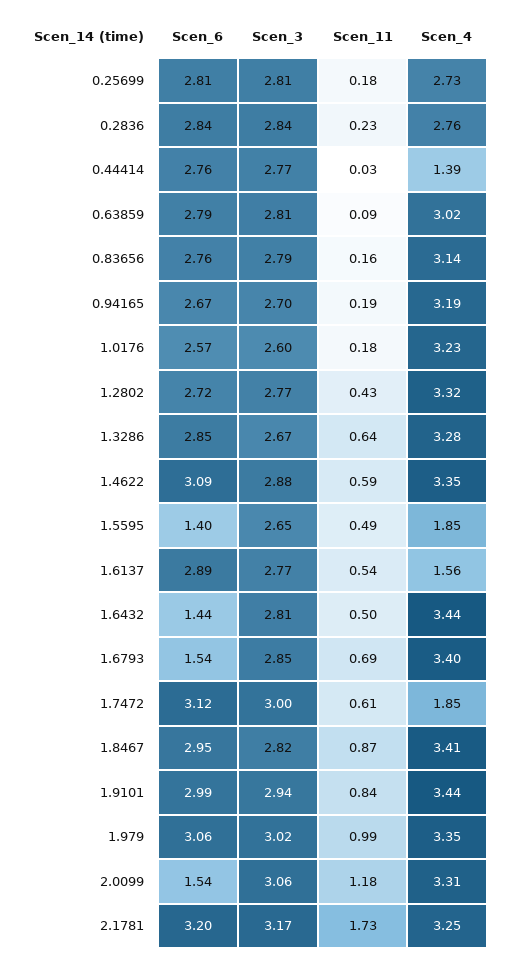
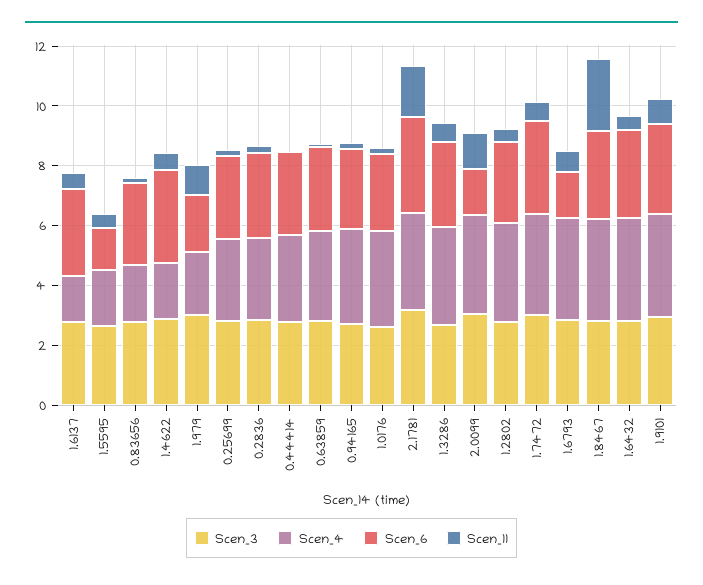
Scen_4, 0.44414: 1.39 -> 3
Scen_4, 0.83656: 3.14 -> 2
Scen_4, 1.4622: 3.35 -> 2
Scen_6, 1.6432: 1.44 -> 3
Scen_4, 1.7472: 1.85 -> 3.5
Scen_11, 1.8467: 0.87 -> 2.5
Scen_6, 1.979: 3.06 -> 2
Scen_4, 1.979: 3.35 -> 2

